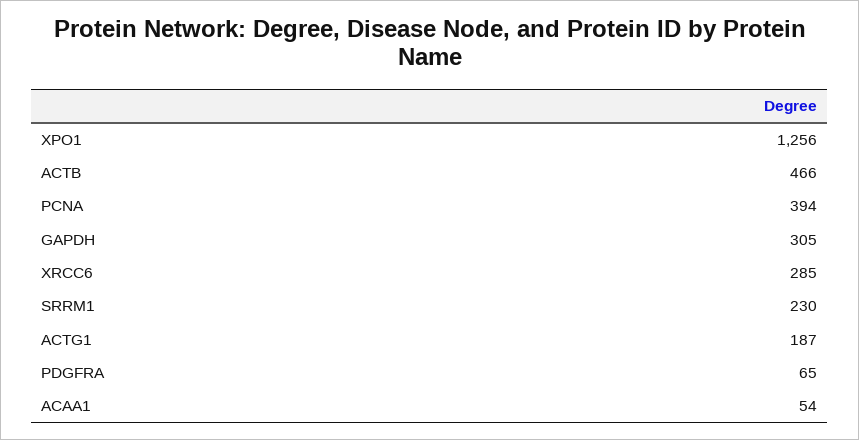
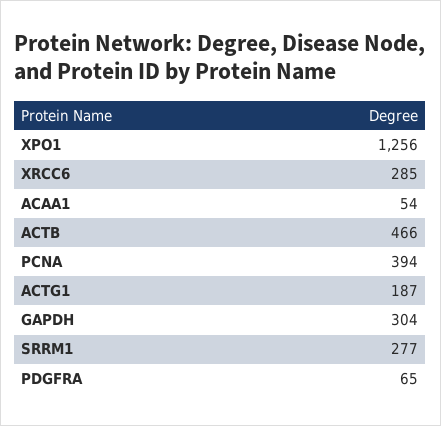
GAPDH: 305 -> 304
SRRM1: 230 -> 277

